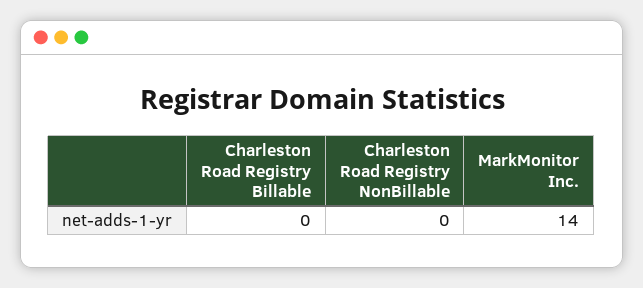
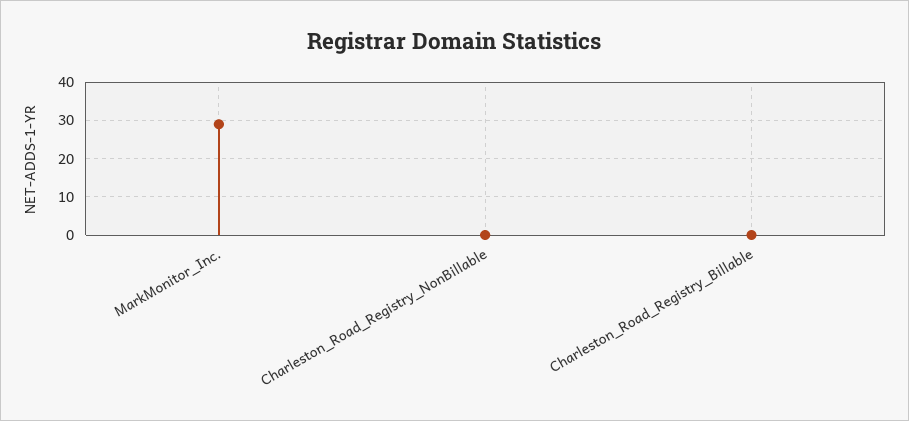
MarkMonitor Inc.: 14 -> 30

